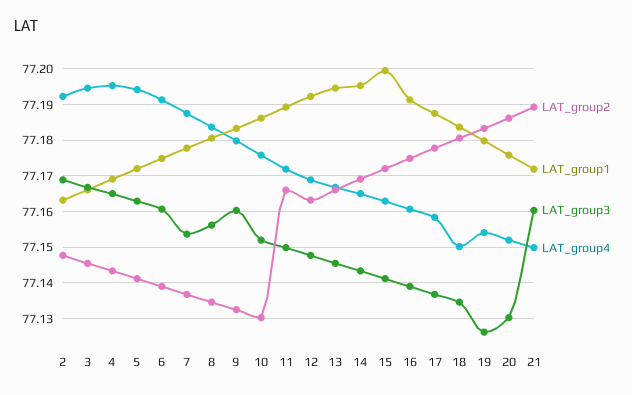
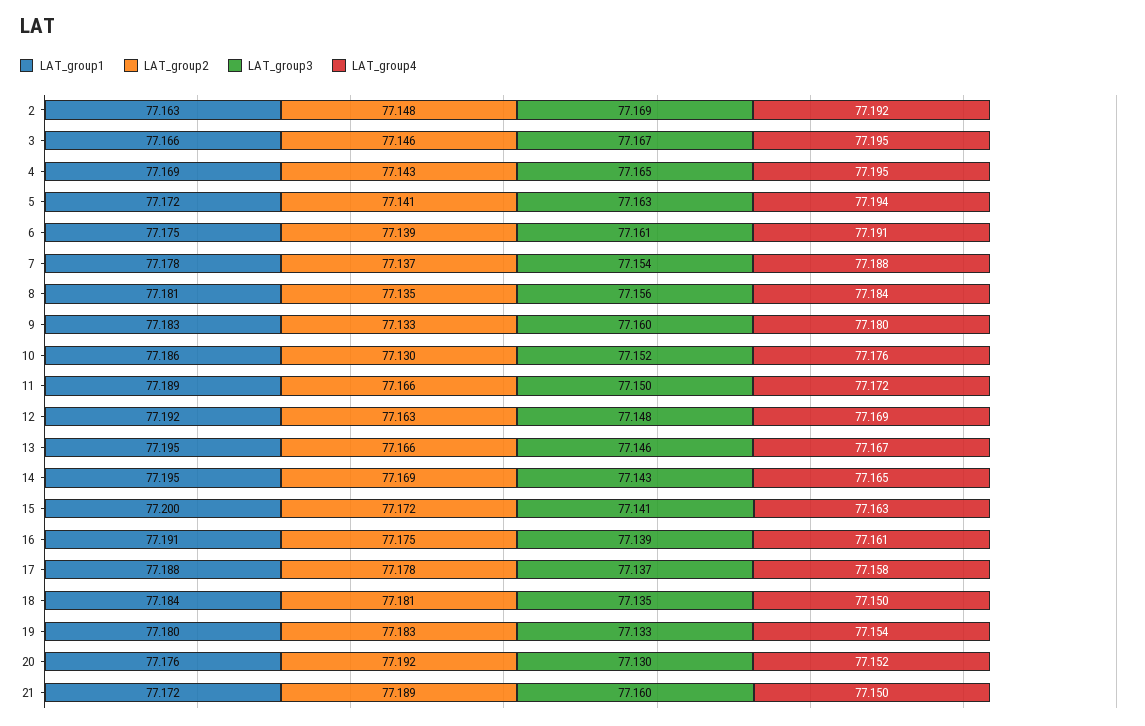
LAT_group3, 19: 77.126 -> 77.133
LAT_group2, 20: 77.186 -> 77.192

